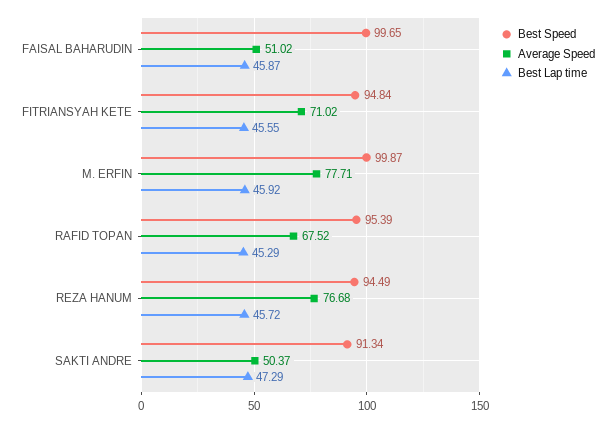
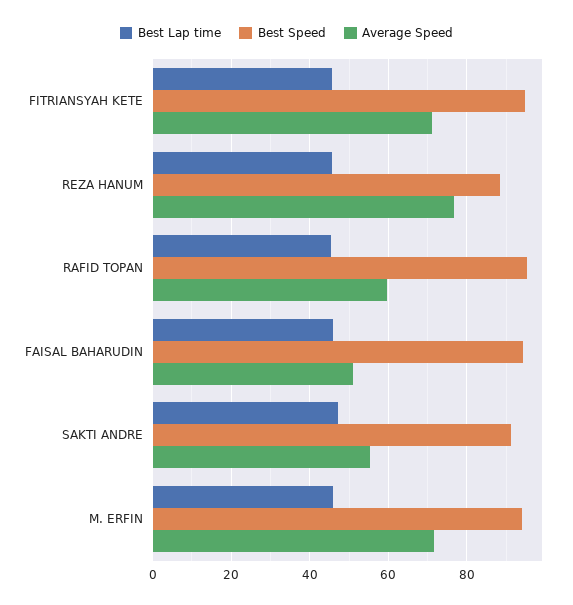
Best Speed, FAISAL BAHARUDIN: 99.65 -> 94
Best Speed, M. ERFIN: 99.87 -> 94
Average Speed, M. ERFIN: 77.71 -> 72
Average Speed, RAFID TOPAN: 67.52 -> 60
Best Speed, REZA HANUM: 94.49 -> 88
Average Speed, SAKTI ANDRE: 50.37 -> 56

